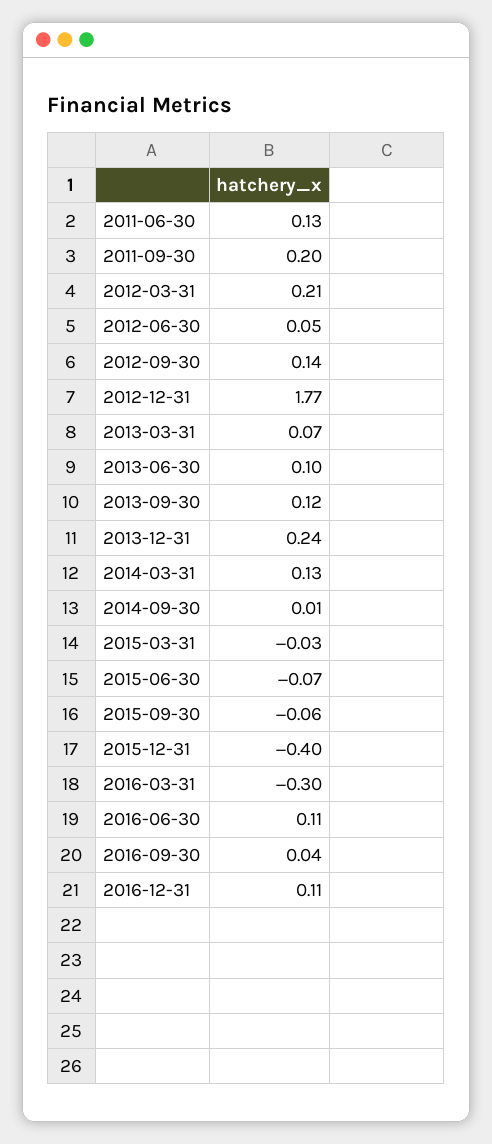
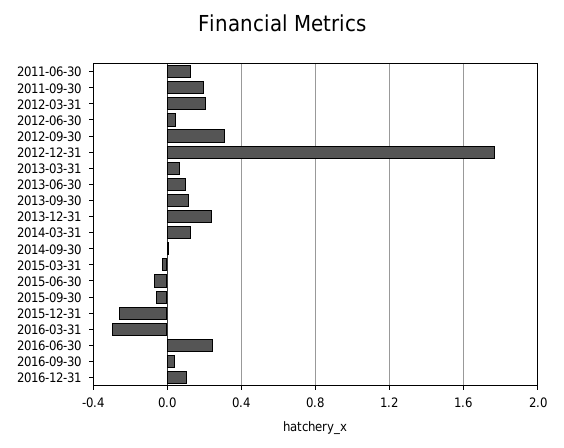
2012-09-30: 0.14 -> 0.3
2015-12-31: -0.4 -> -0.25
2016-06-30: 0.11 -> 0.25

